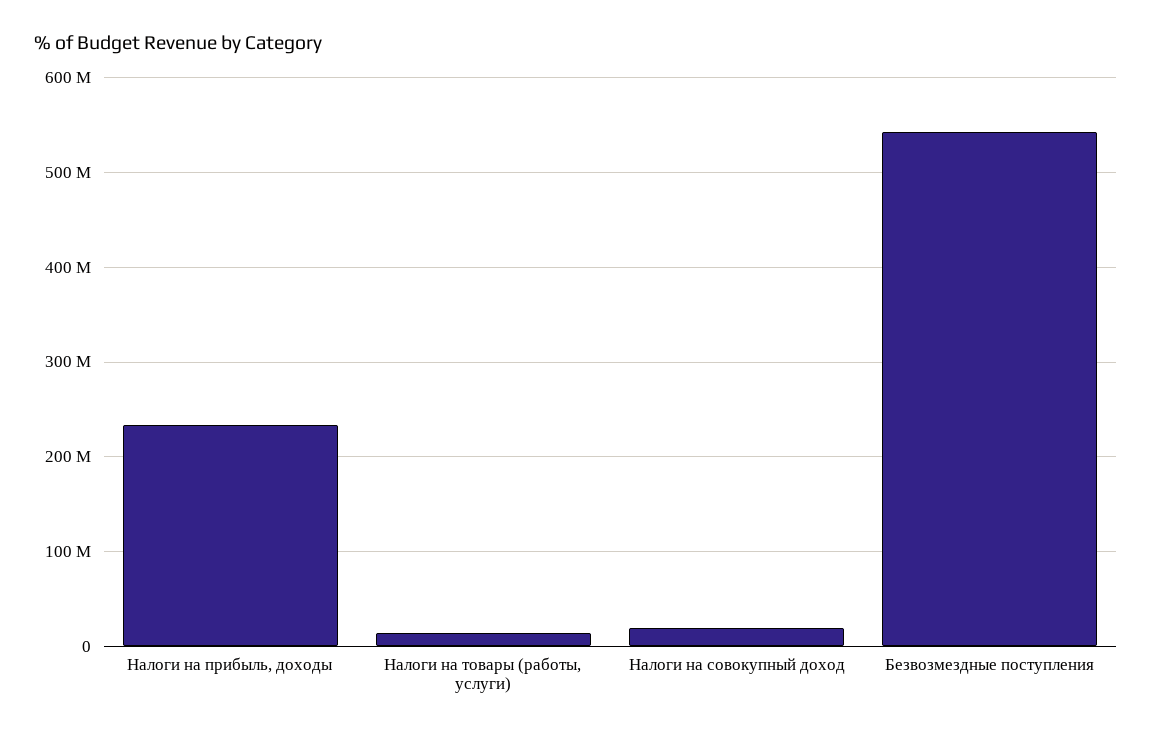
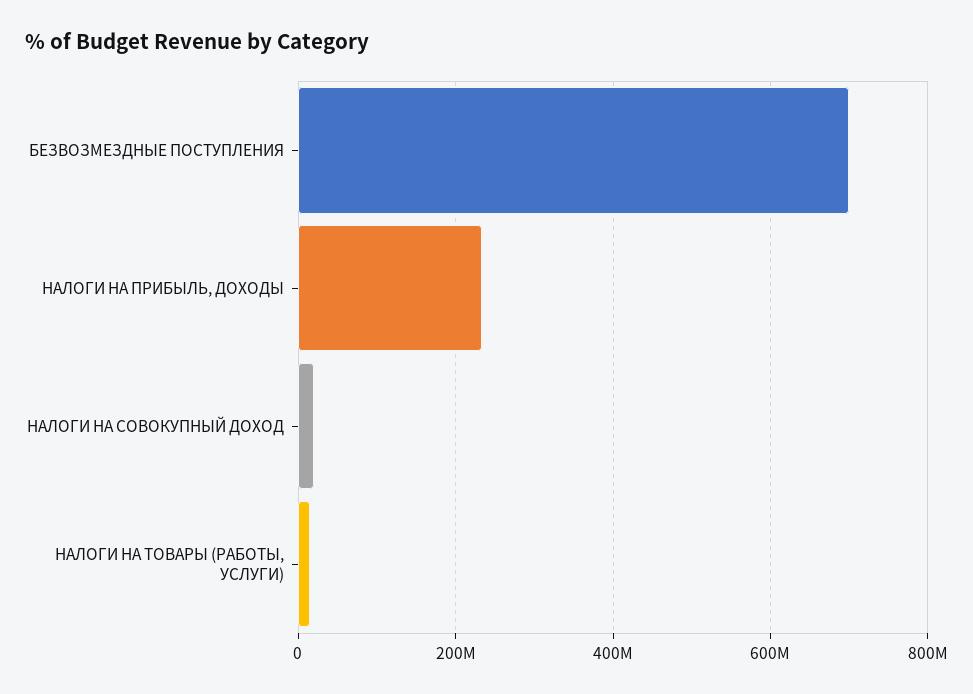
Безвозмездные поступления: 540000000 -> 700000000

